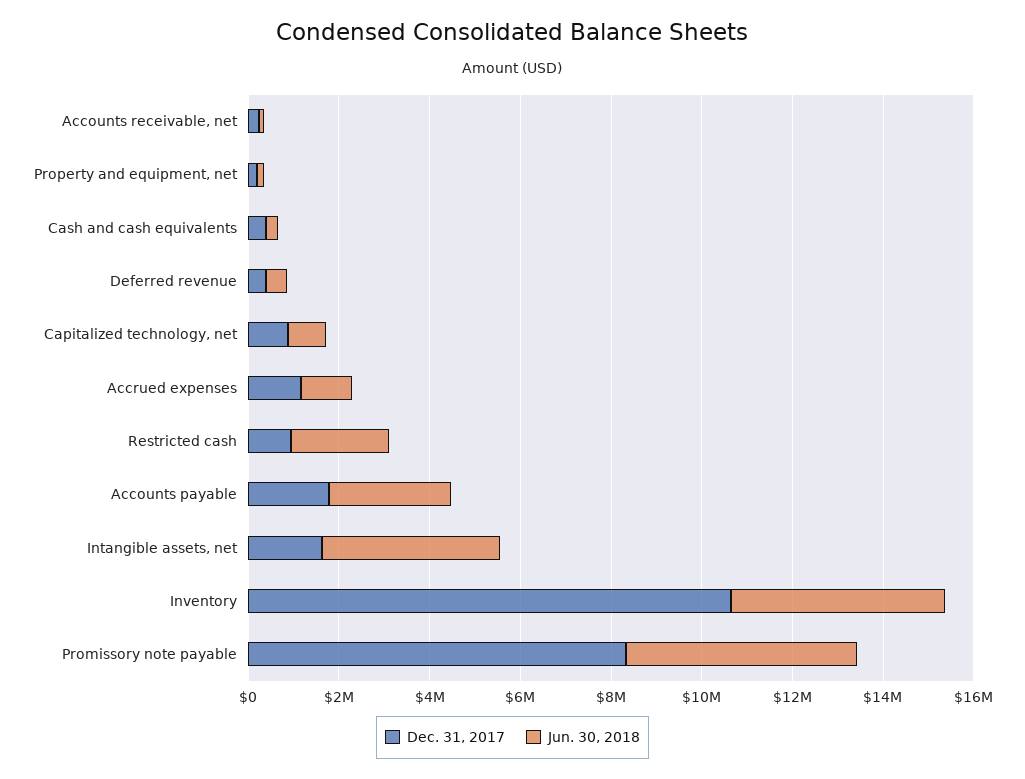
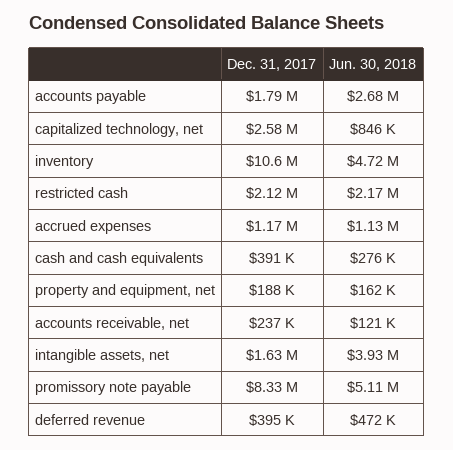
Dec. 31, 2017, Capitalized technology, net: 1000000 -> 2580000
Dec. 31, 2017, Restricted cash: 1000000 -> 2120000

